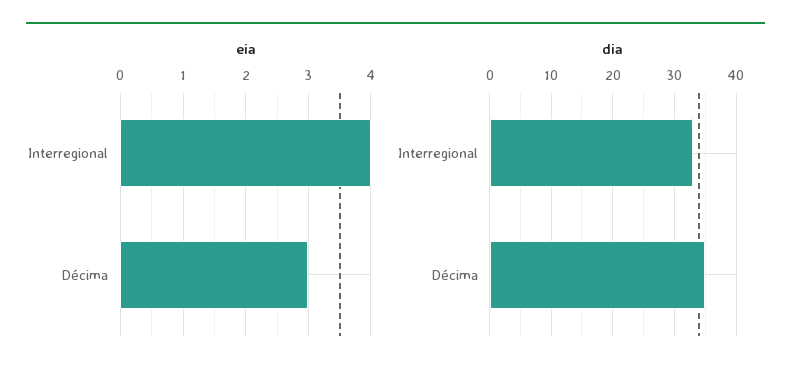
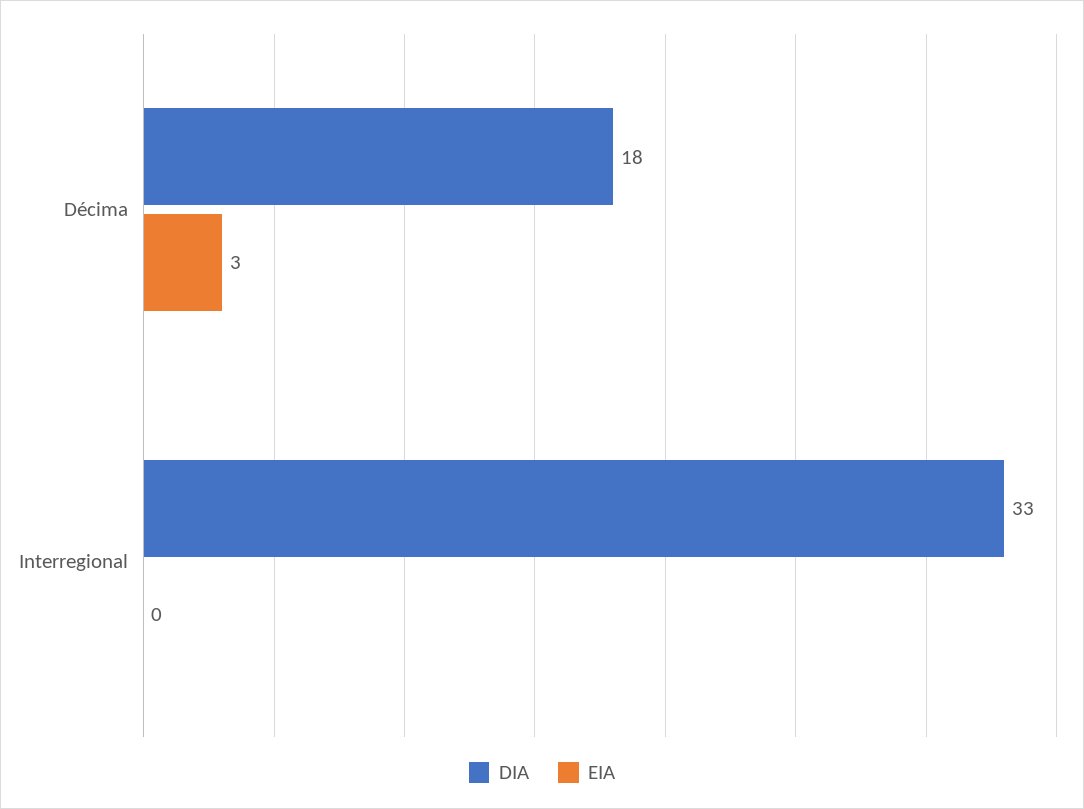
eia, Interregional: 4 -> 0
dia, Décima: 35 -> 18

